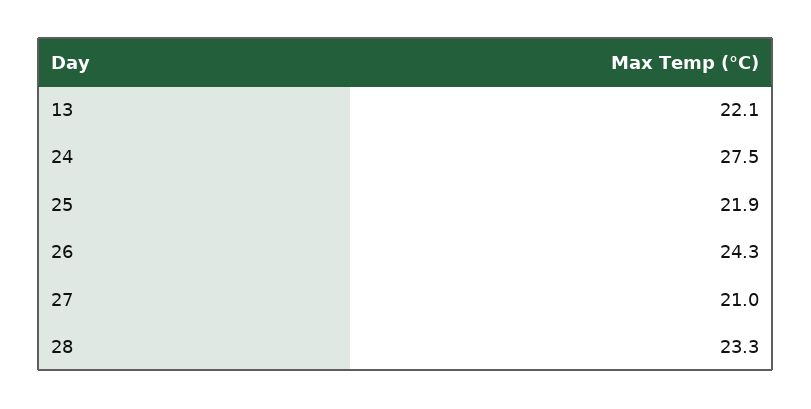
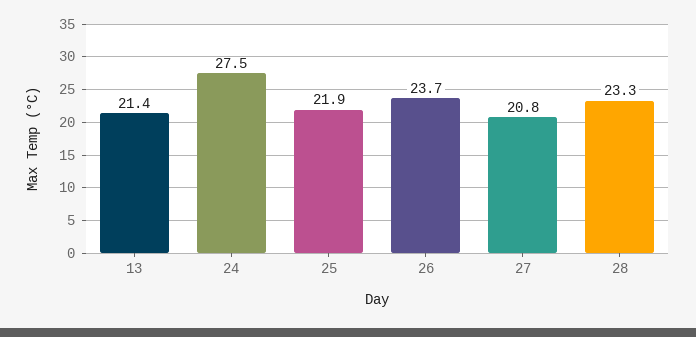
13: 22.1 -> 21.4
26: 24.3 -> 23.7
27: 21 -> 20.8

